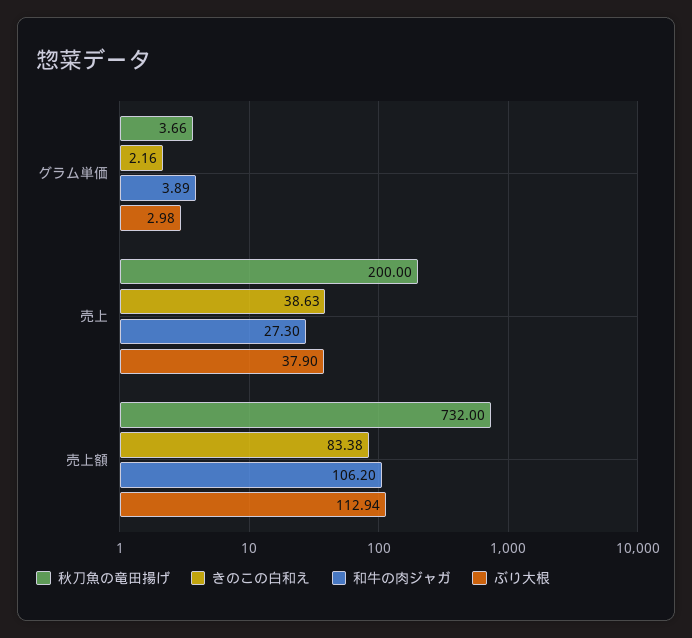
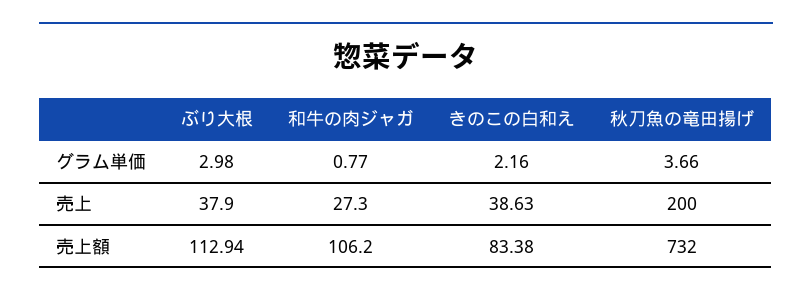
和牛の肉ジャガ, グラム単価: 3.89 -> 0.77

